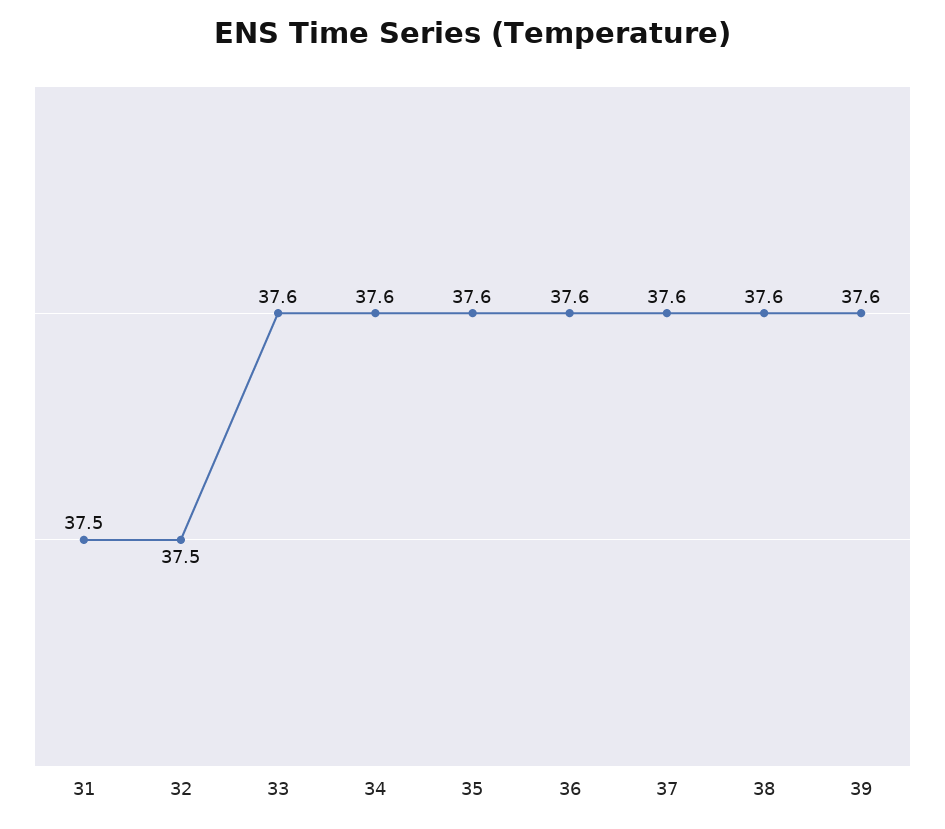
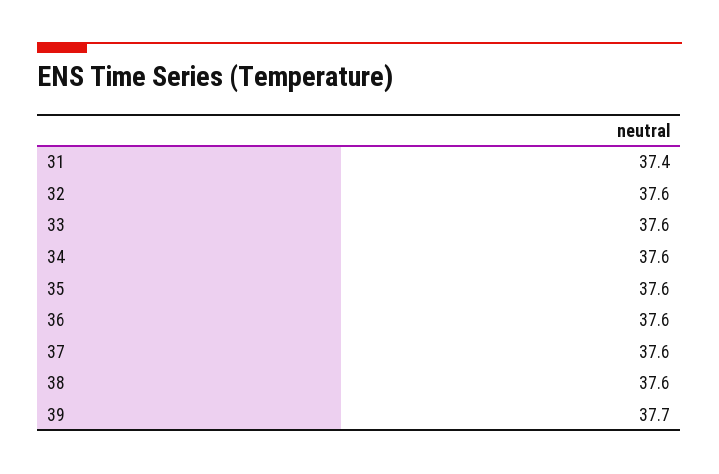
31: 37.5 -> 37.4
32: 37.5 -> 37.6
39: 37.6 -> 37.7

